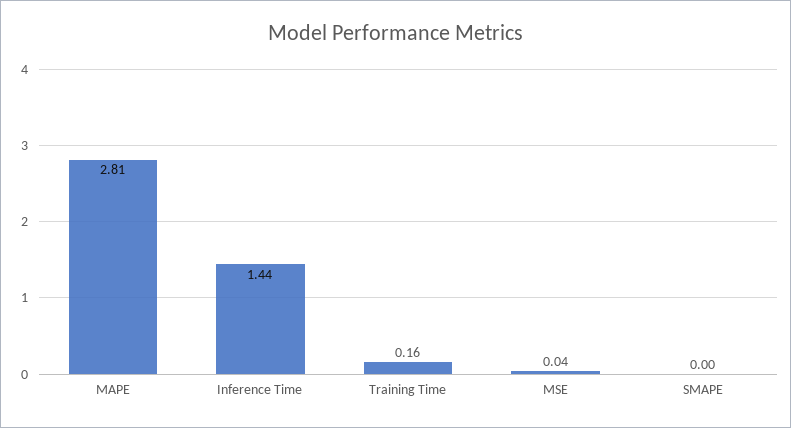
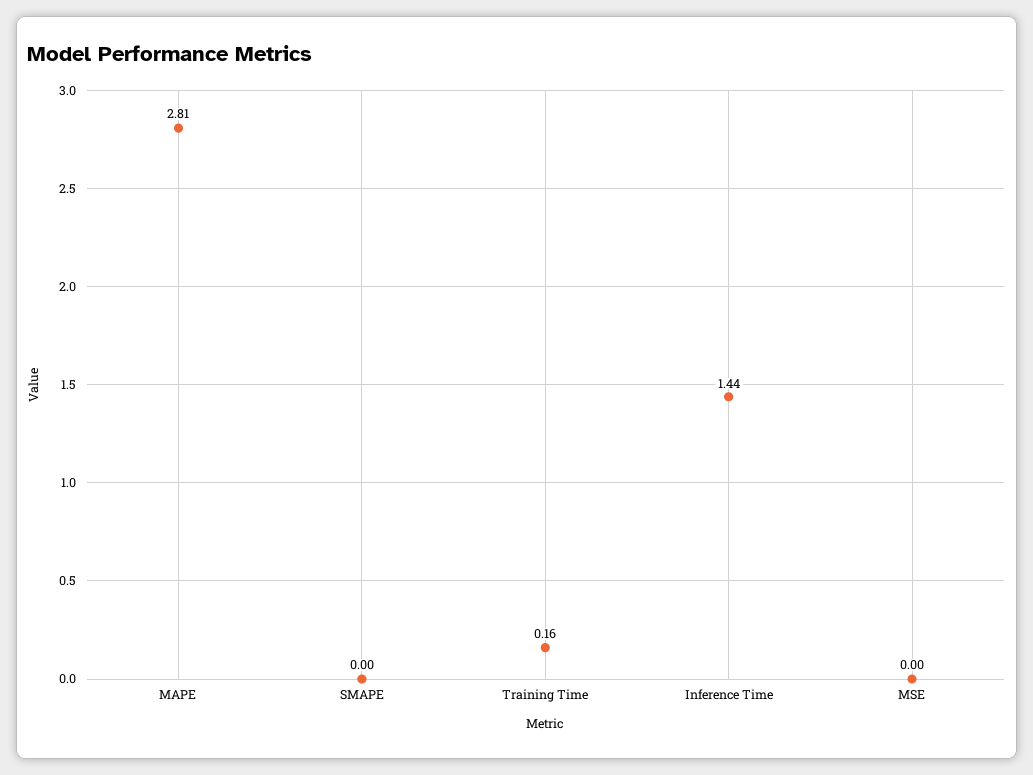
MSE: 0.04 -> 0

